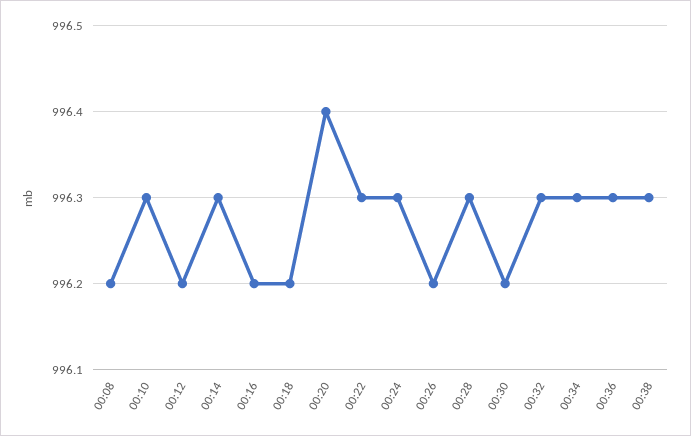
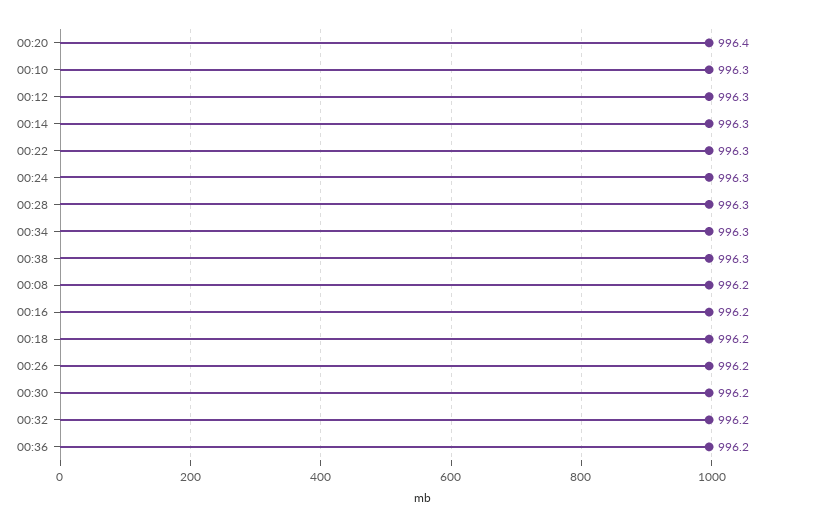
00:12: 996.2 -> 996.3
00:32: 996.3 -> 996.2
00:36: 996.3 -> 996.2

